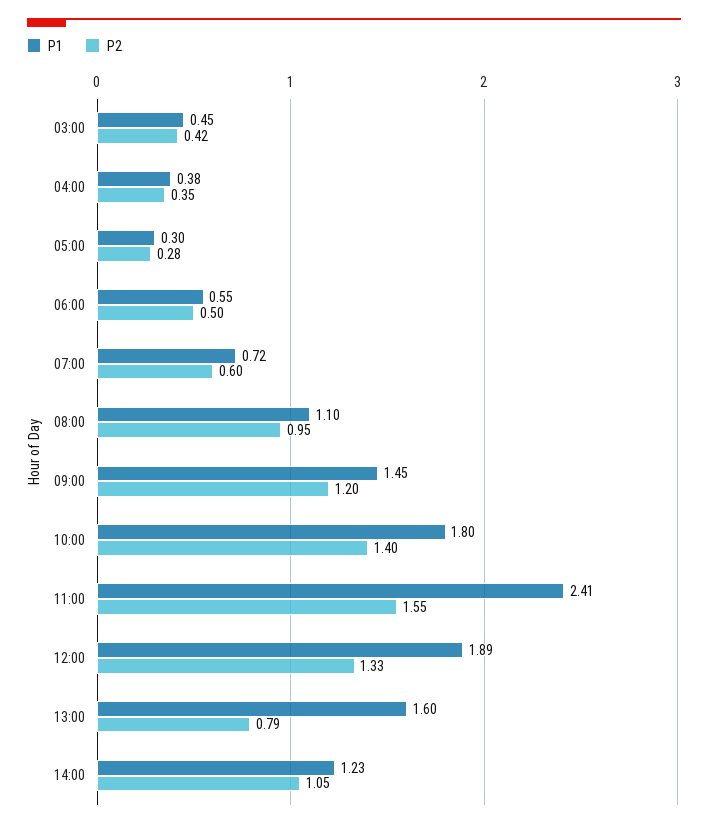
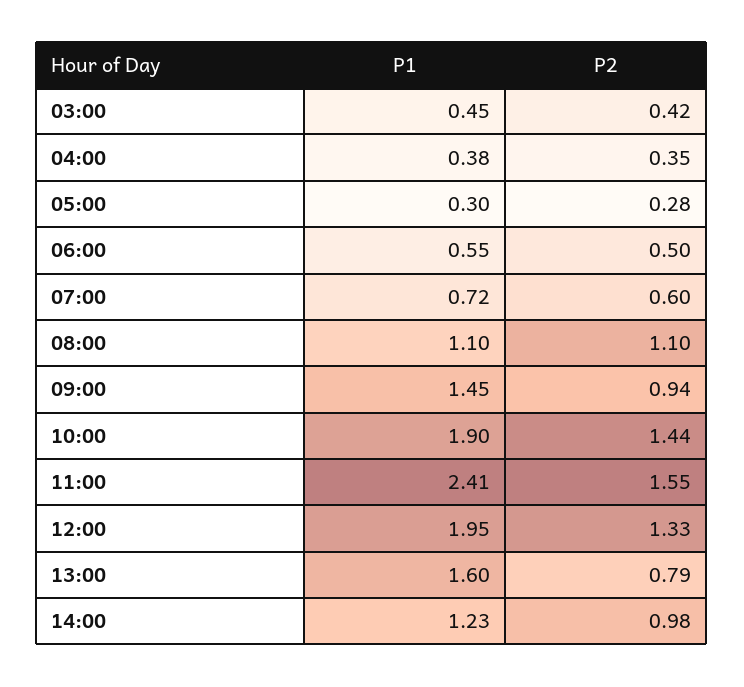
P2, 08:00: 0.95 -> 1.1
P2, 09:00: 1.2 -> 0.94
P1, 10:00: 1.8 -> 1.9
P2, 10:00: 1.4 -> 1.44
P1, 12:00: 1.89 -> 1.95
P2, 14:00: 1.05 -> 0.98

